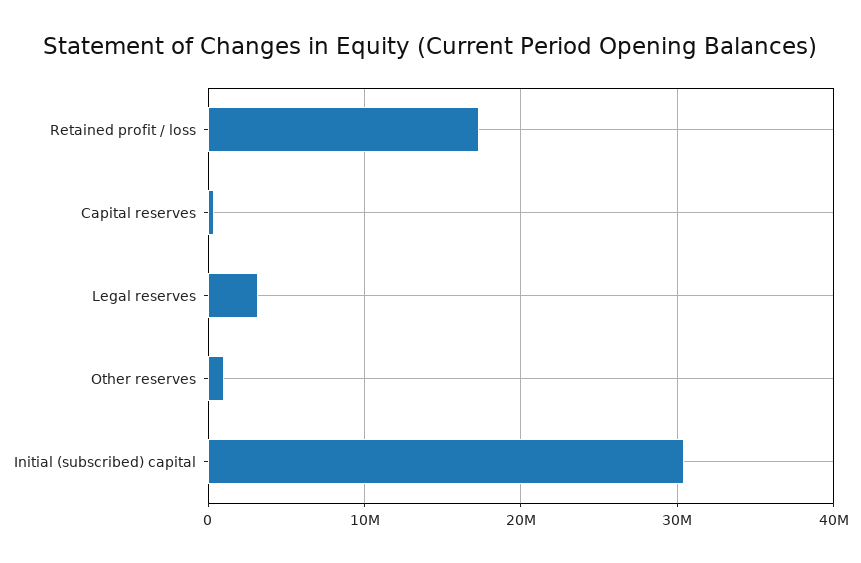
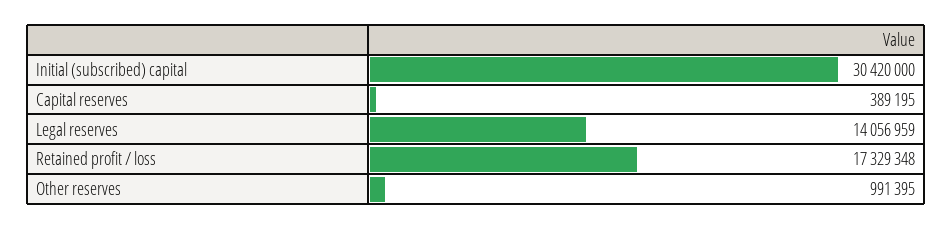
Legal reserves: 3000000 -> 14056959

